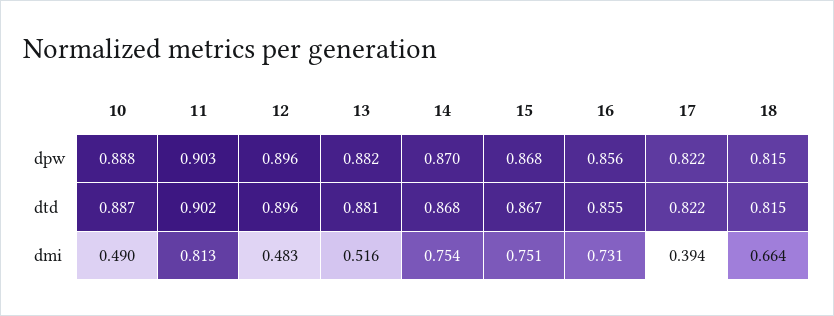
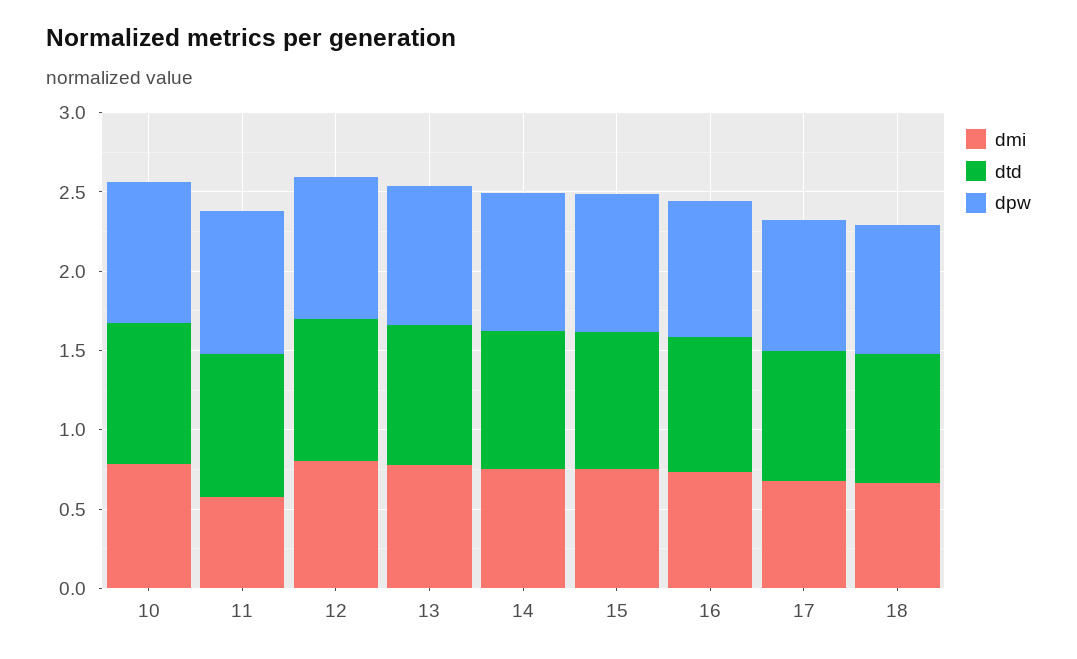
dmi, 10: 0.49 -> 0.8
dmi, 11: 0.813 -> 0.6
dmi, 12: 0.483 -> 0.8
dmi, 13: 0.516 -> 0.8
dmi, 17: 0.394 -> 0.7

